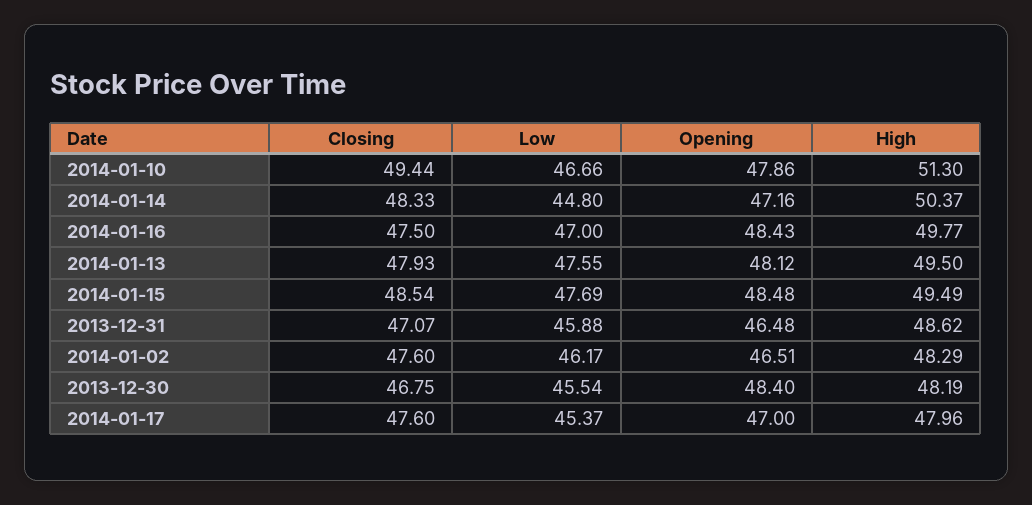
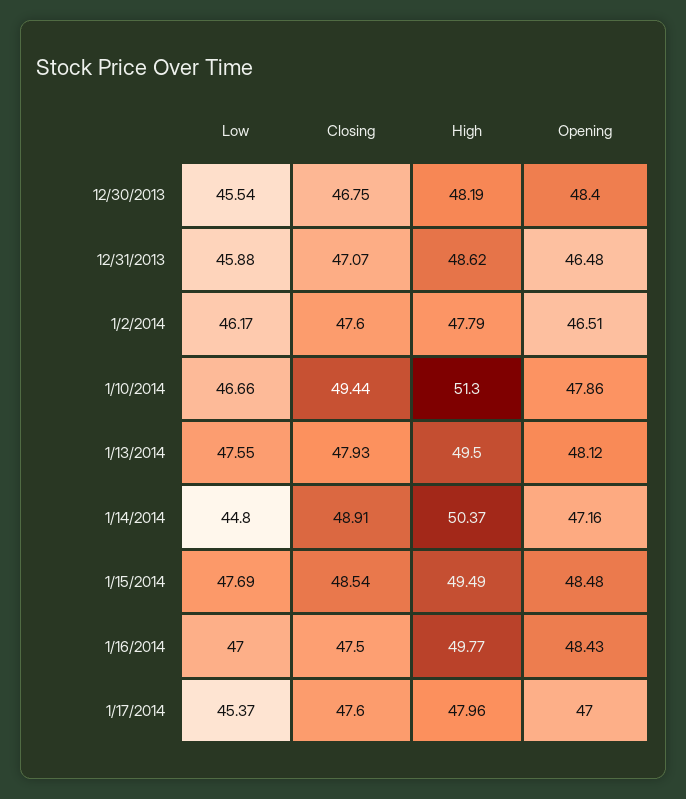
Closing, 2014-01-14: 48.33 -> 48.91
High, 2014-01-02: 48.29 -> 47.79

